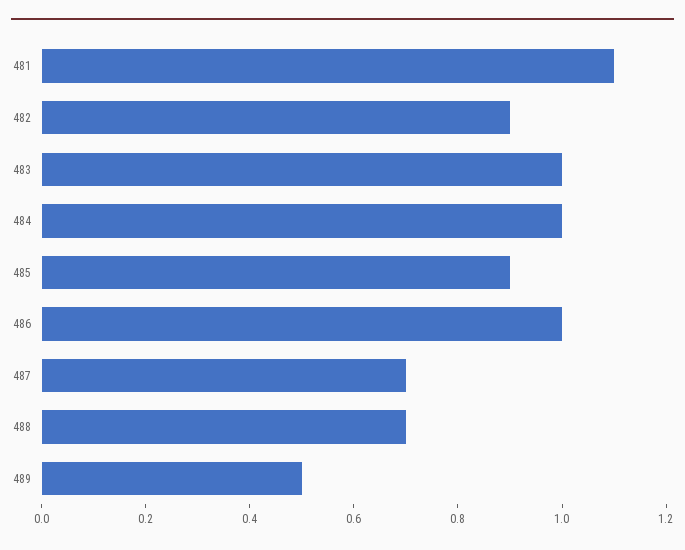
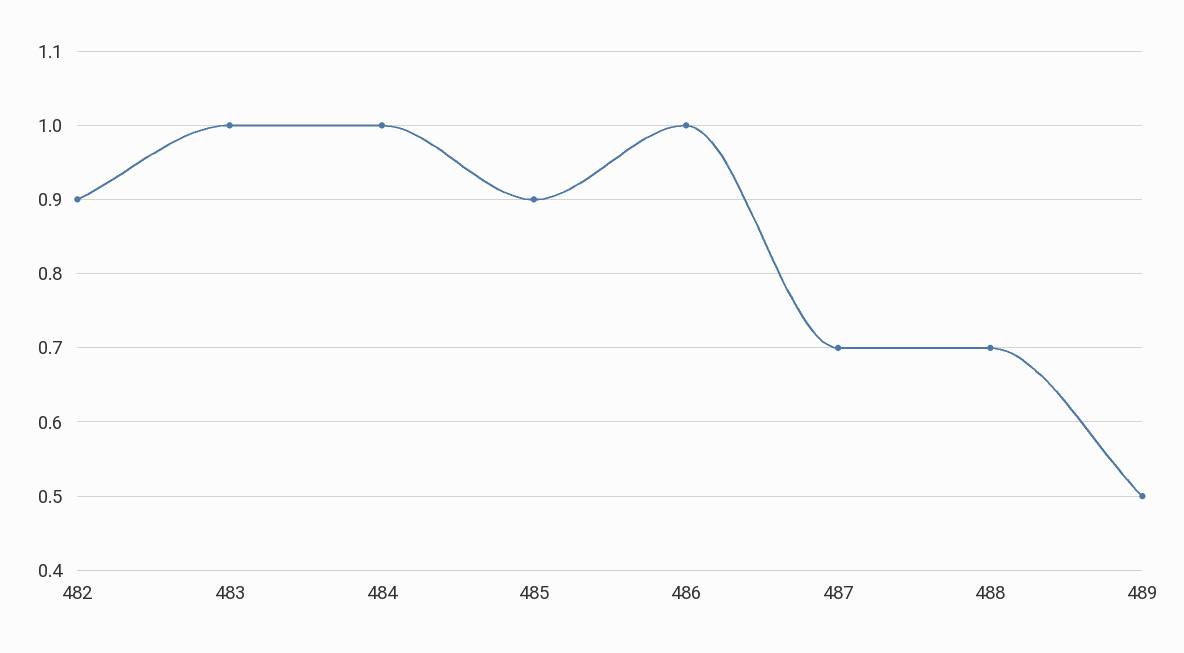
481: 1.1 -> none

